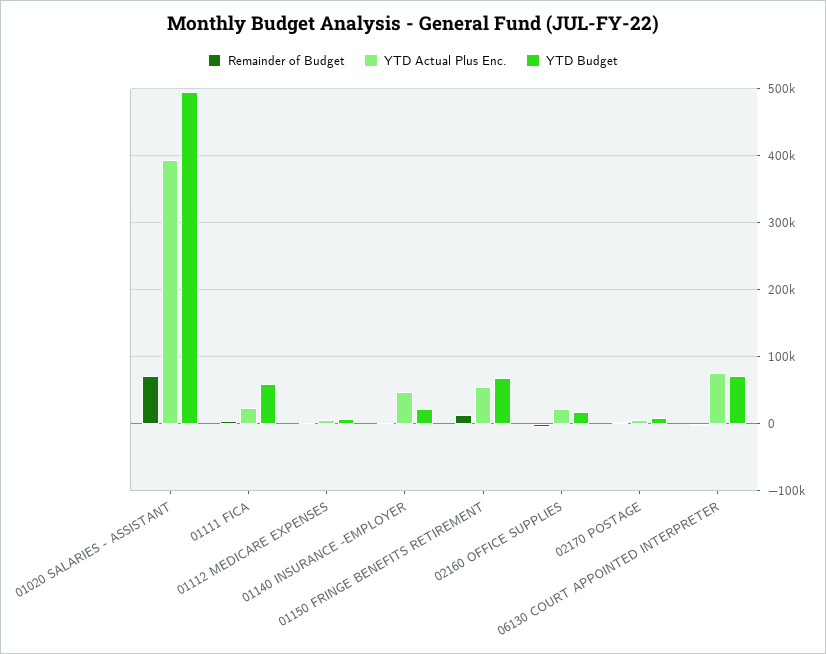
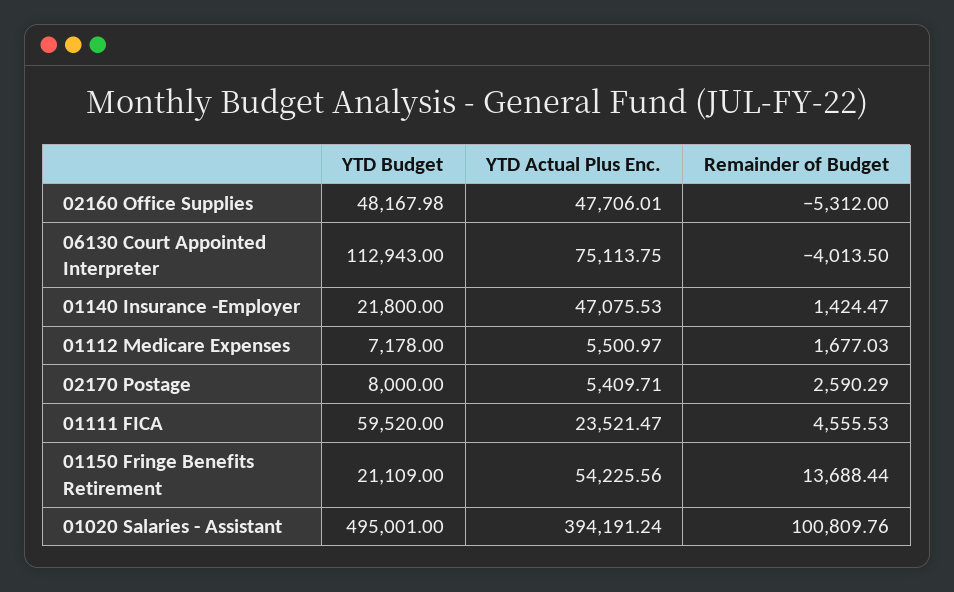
Remainder of Budget, 01020 SALARIES - ASSISTANT: 70000 -> 100809.76
YTD Budget, 01150 FRINGE BENEFITS RETIREMENT: 70000 -> 21109
YTD Actual Plus Enc., 02160 OFFICE SUPPLIES: 20000 -> 47706.01
YTD Budget, 02160 OFFICE SUPPLIES: 20000 -> 48167.98
YTD Budget, 06130 COURT APPOINTED INTERPRETER: 70000 -> 112943

